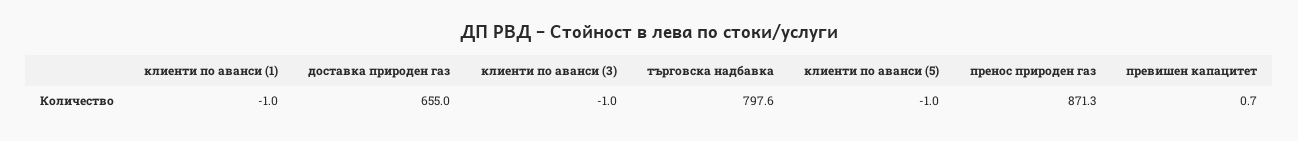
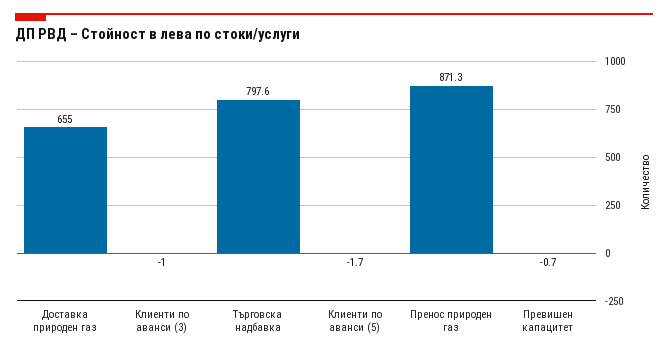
клиенти по аванси (1): -1 -> none
клиенти по аванси (5): -1 -> -1.7
превишен капацитет: 0.7 -> -0.7

